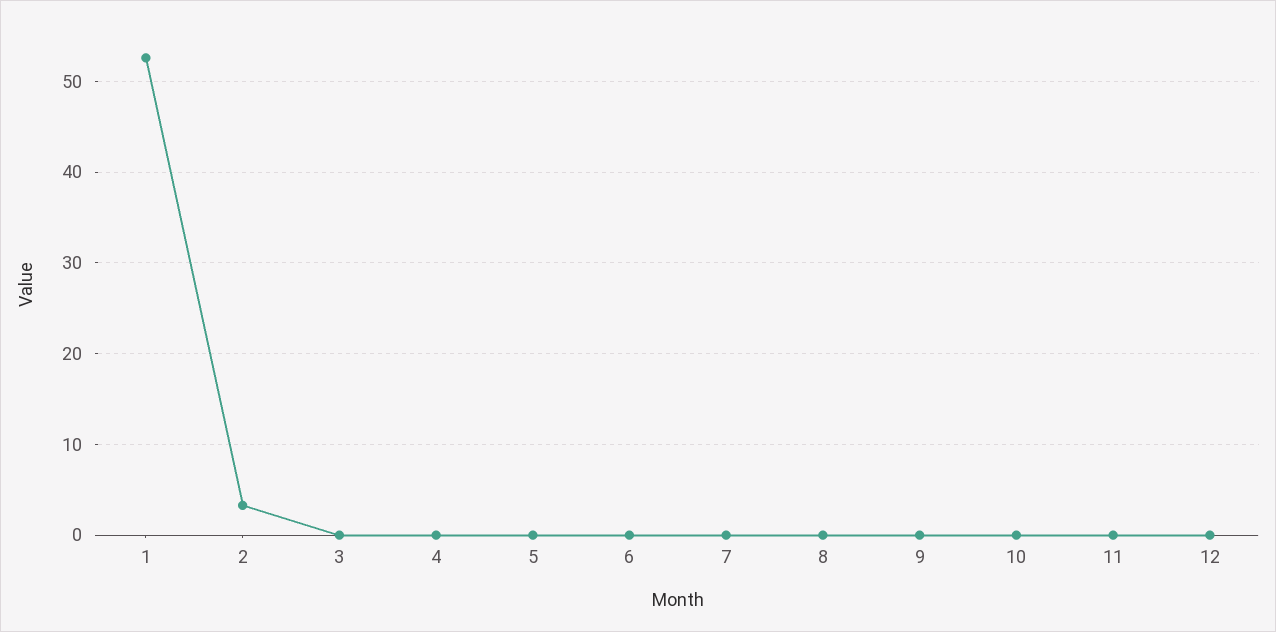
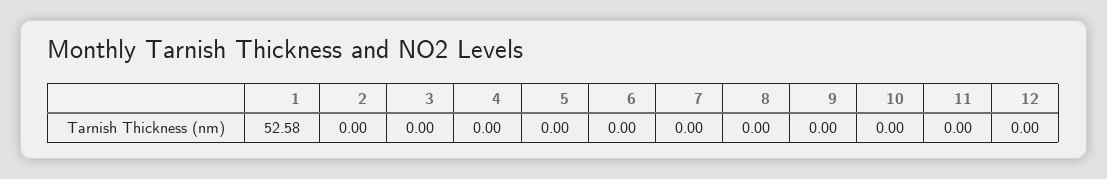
2: 3 -> 0

